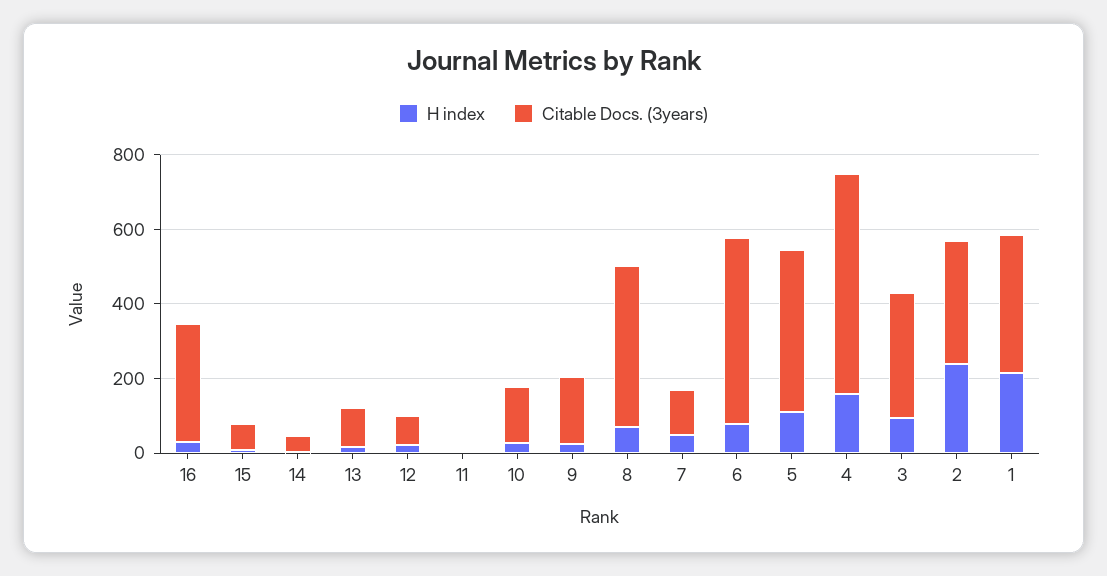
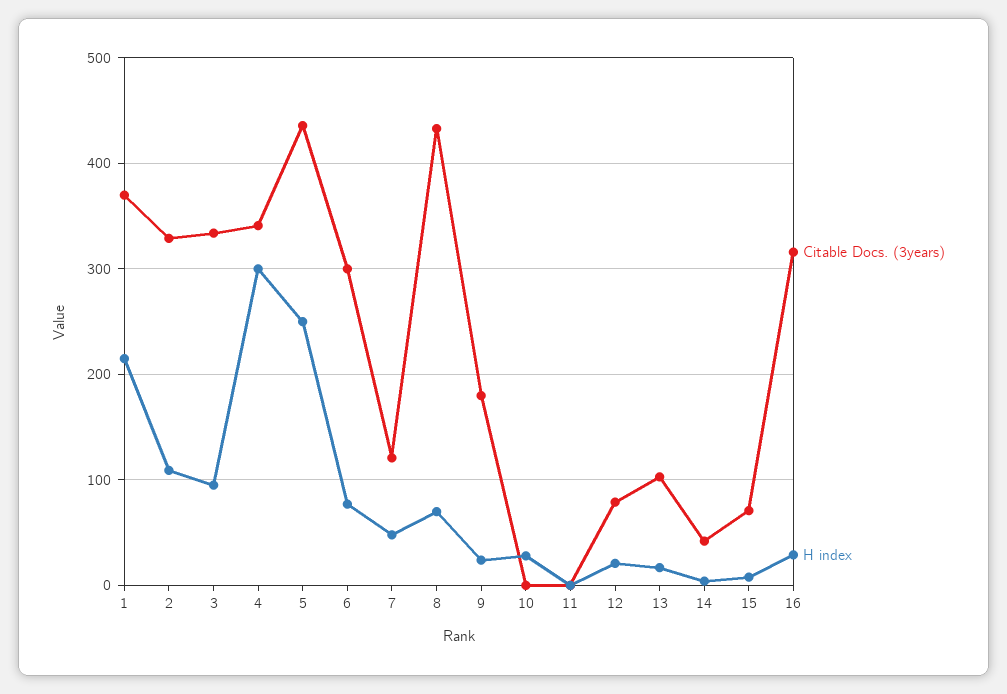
Citable Docs. (3years), 10: 150 -> 0
Citable Docs. (3years), 6: 500 -> 300
H index, 5: 100 -> 250
H index, 4: 150 -> 300
Citable Docs. (3years), 4: 600 -> 340
H index, 2: 250 -> 110

